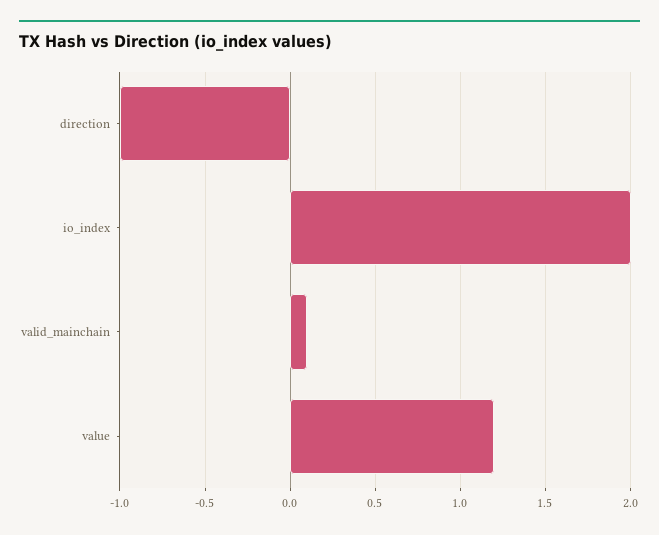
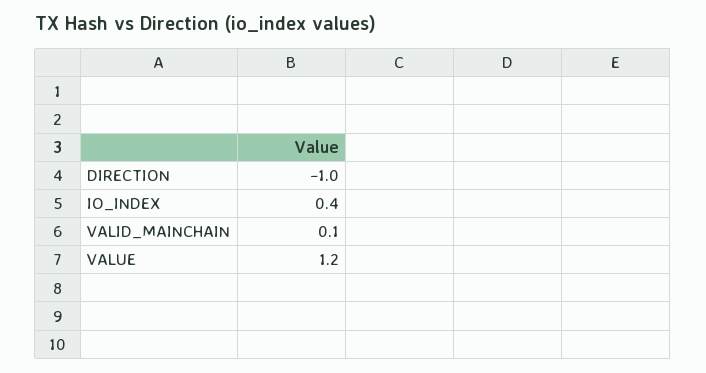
io_index: 2 -> 0.4

